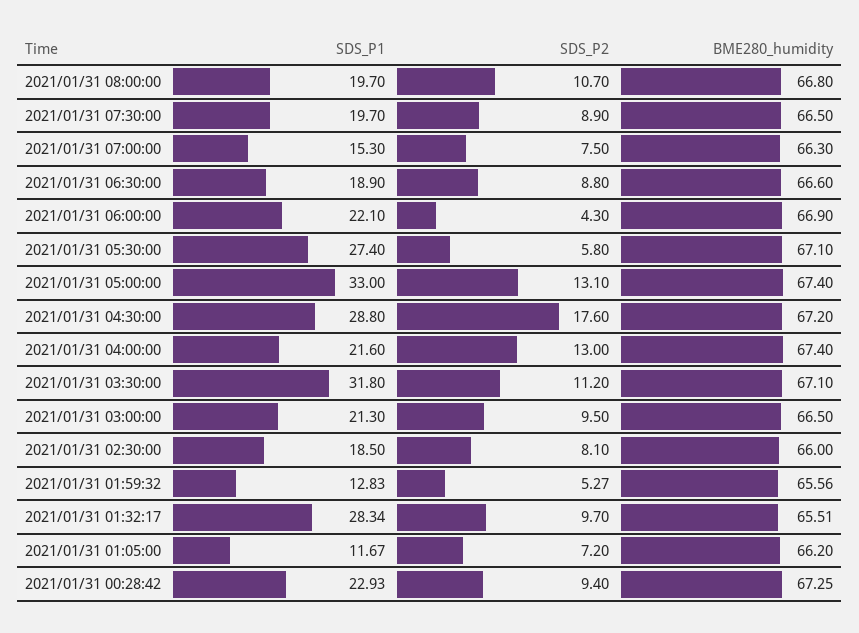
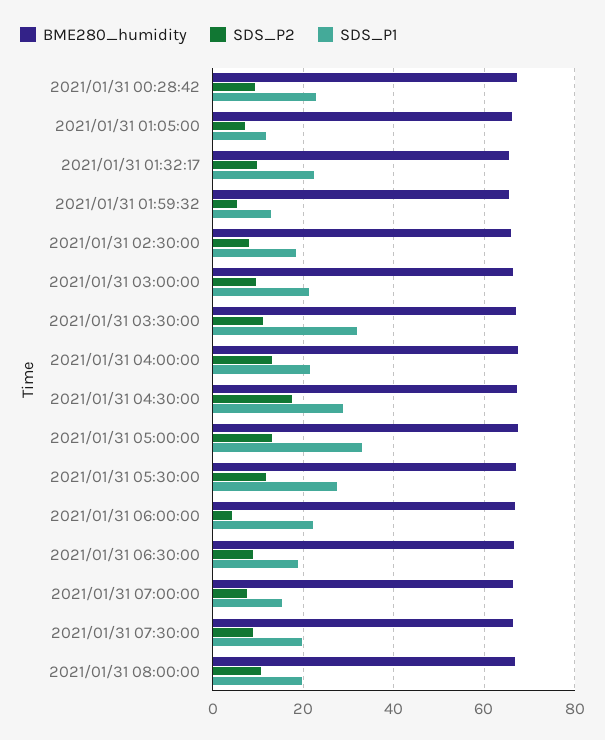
SDS_P2, 2021/01/31 05:30:00: 5.8 -> 12
SDS_P1, 2021/01/31 01:32:17: 28.34 -> 22

